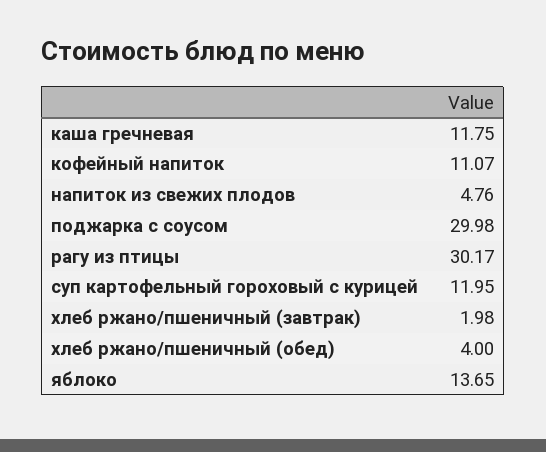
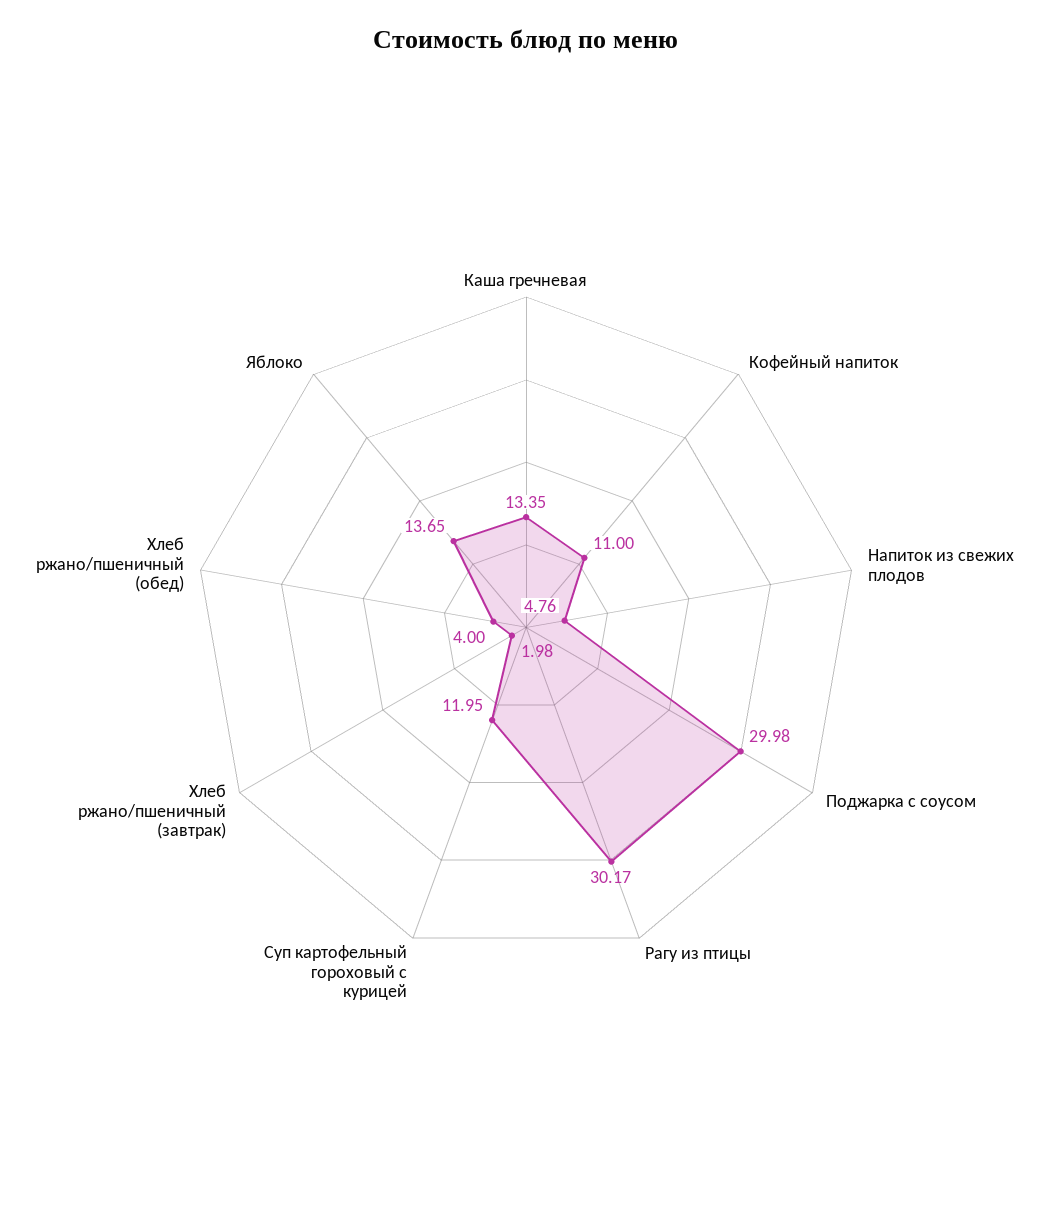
каша гречневая: 11.75 -> 13.35
кофейный напиток: 11.07 -> 11

